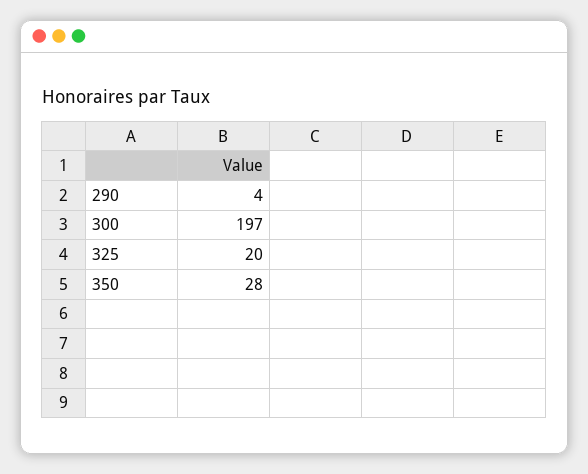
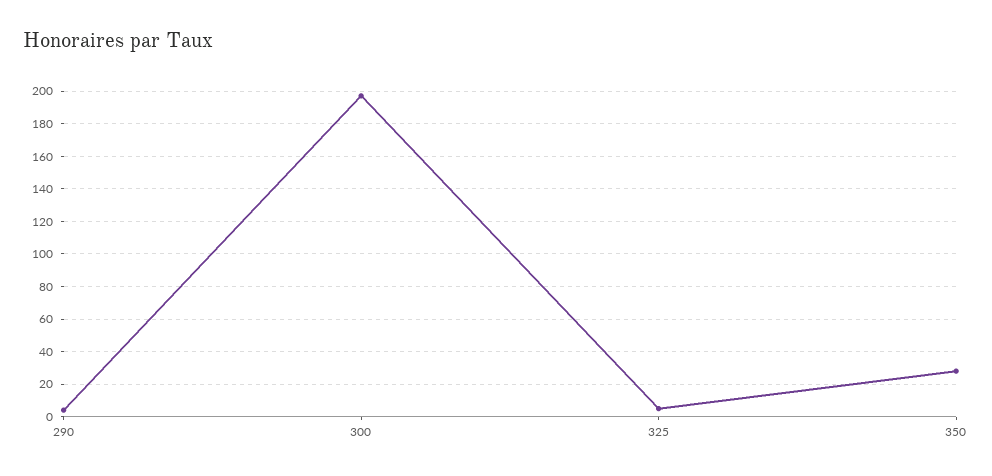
325: 20 -> 5

